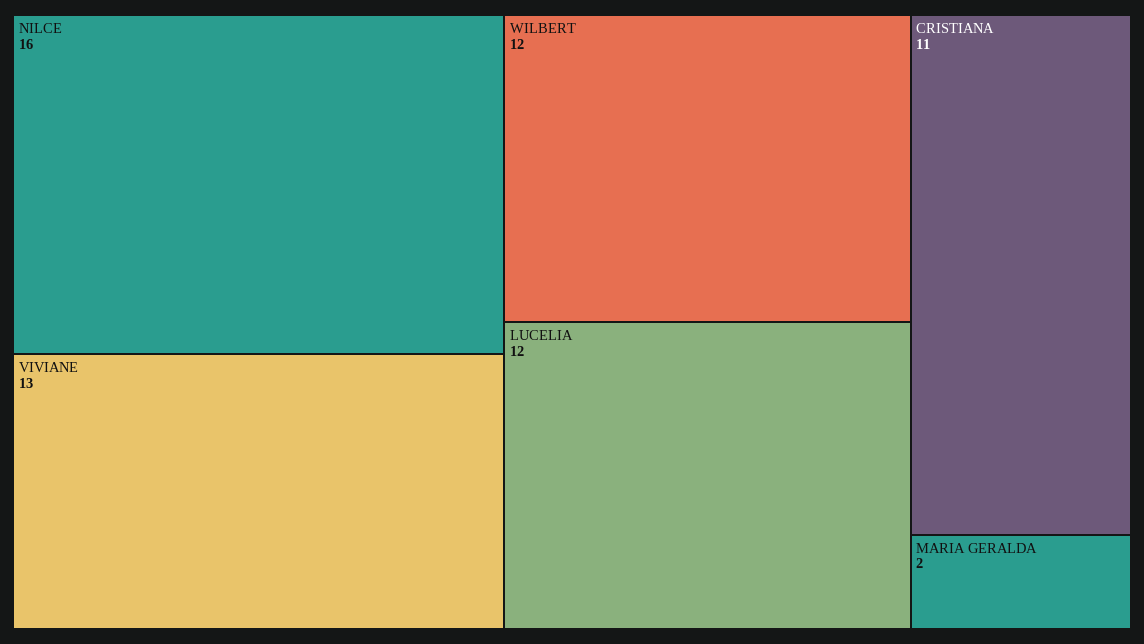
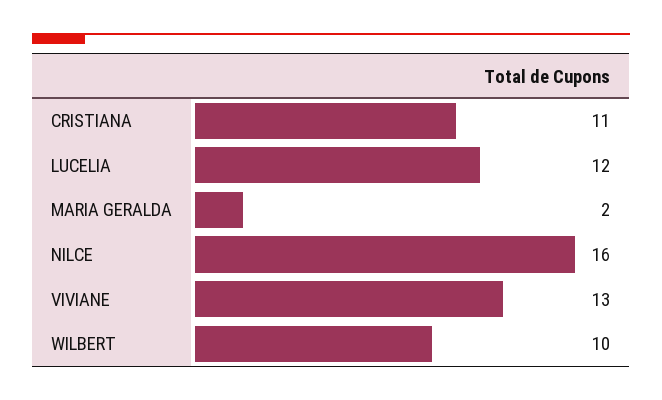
WILBERT: 12 -> 10

